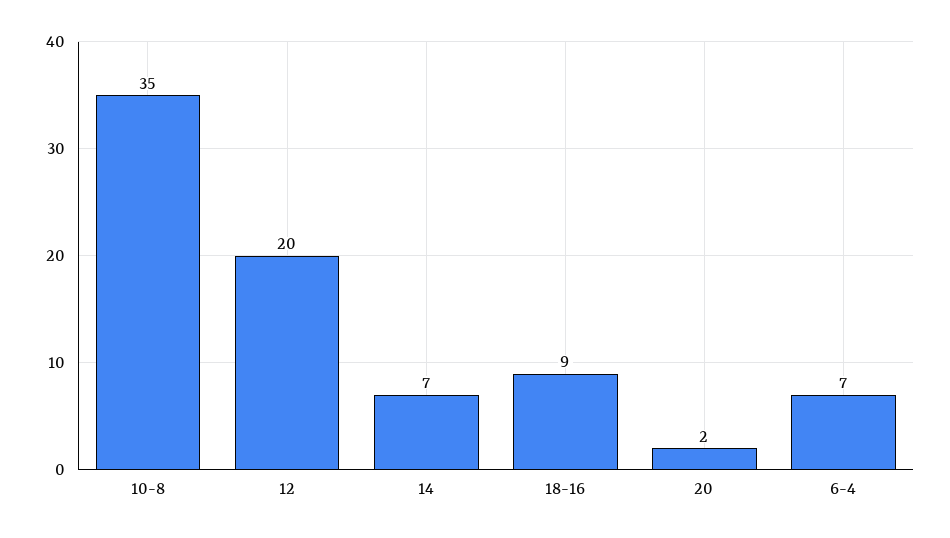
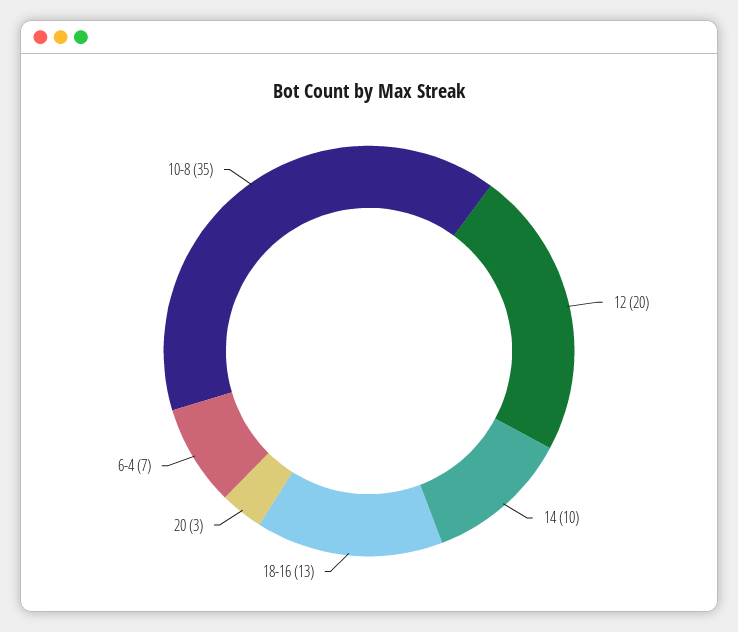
14: 7 -> 10
18-16: 9 -> 13
20: 2 -> 3

